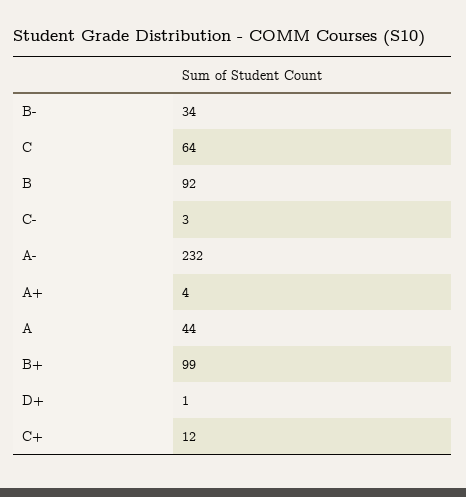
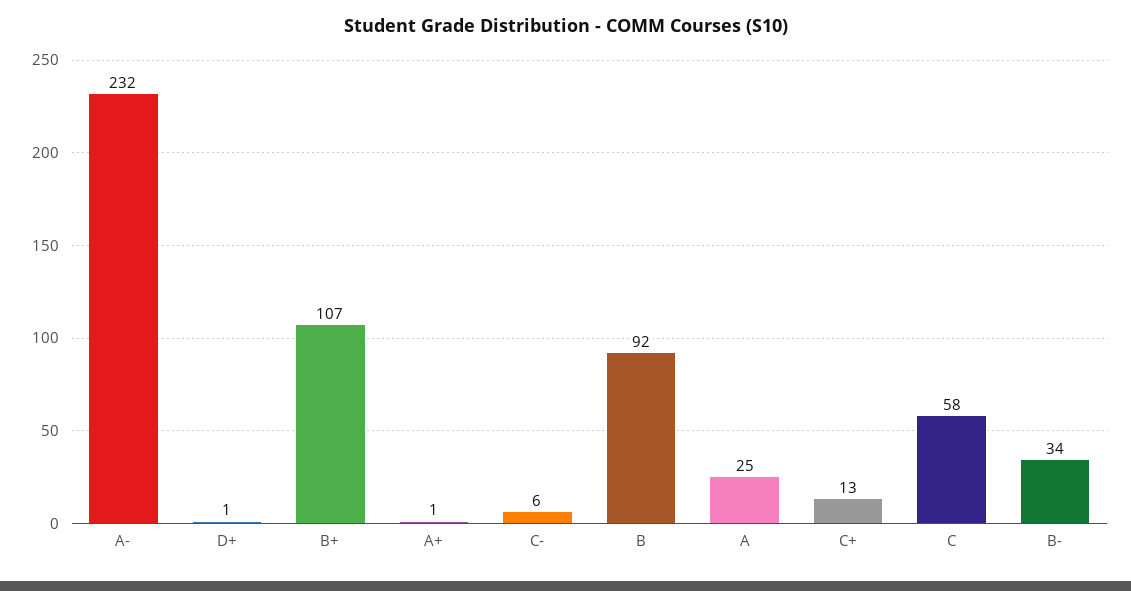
C: 64 -> 58
C-: 3 -> 6
A+: 4 -> 1
A: 44 -> 25
B+: 99 -> 107
C+: 12 -> 13

